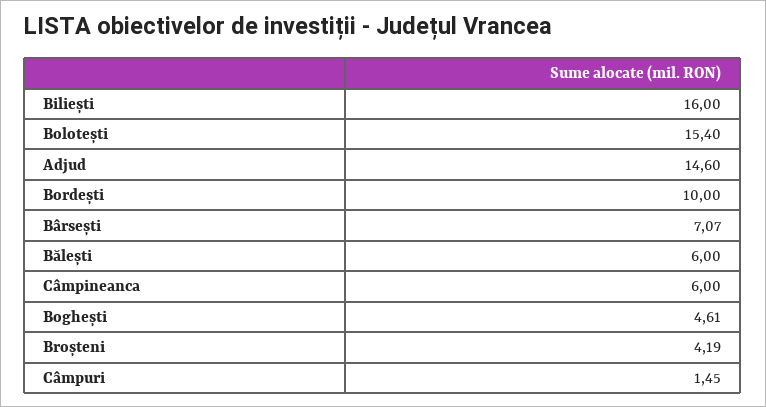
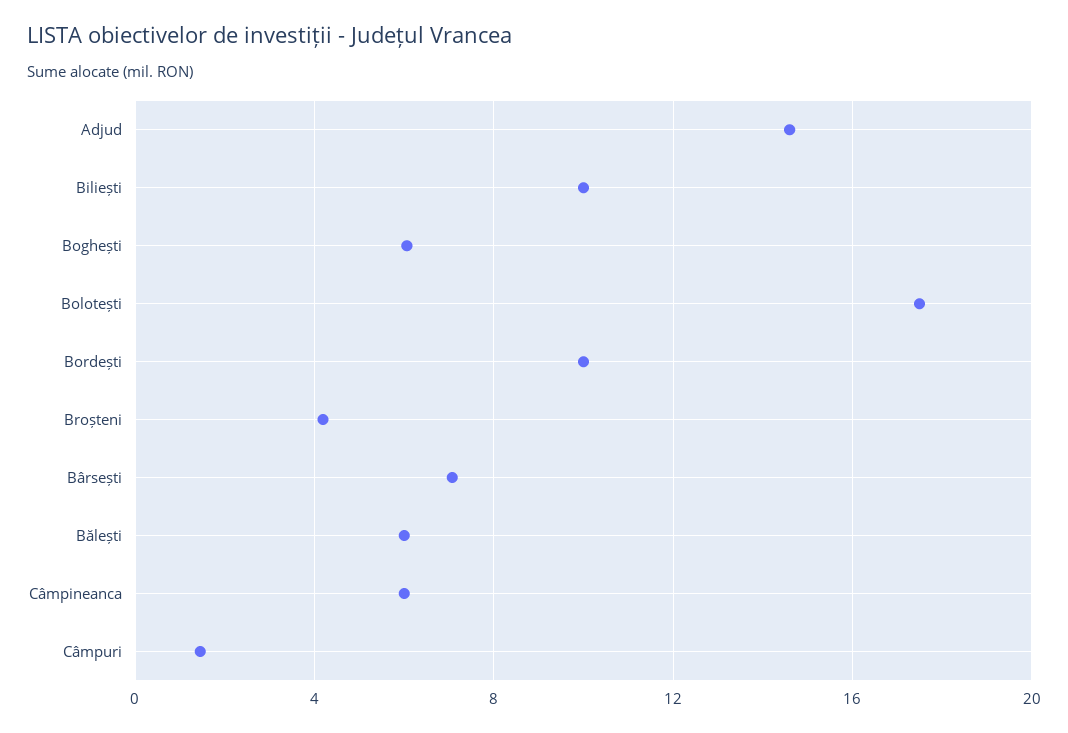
Biliești: 16 -> 10
Bolotești: 15.4 -> 17.5
Boghești: 4.61 -> 6

